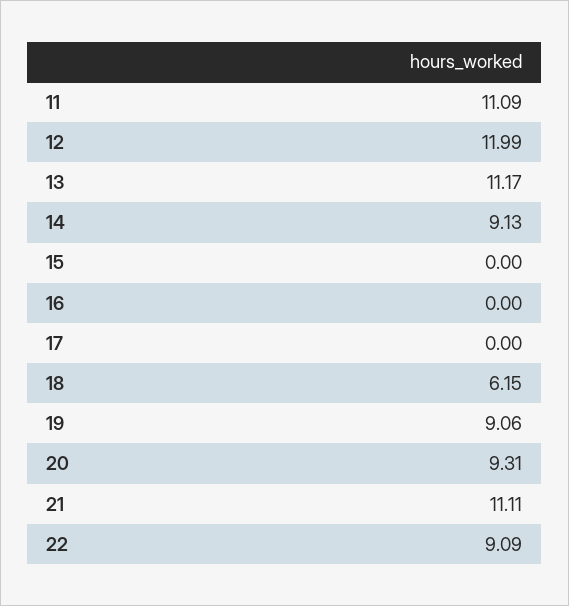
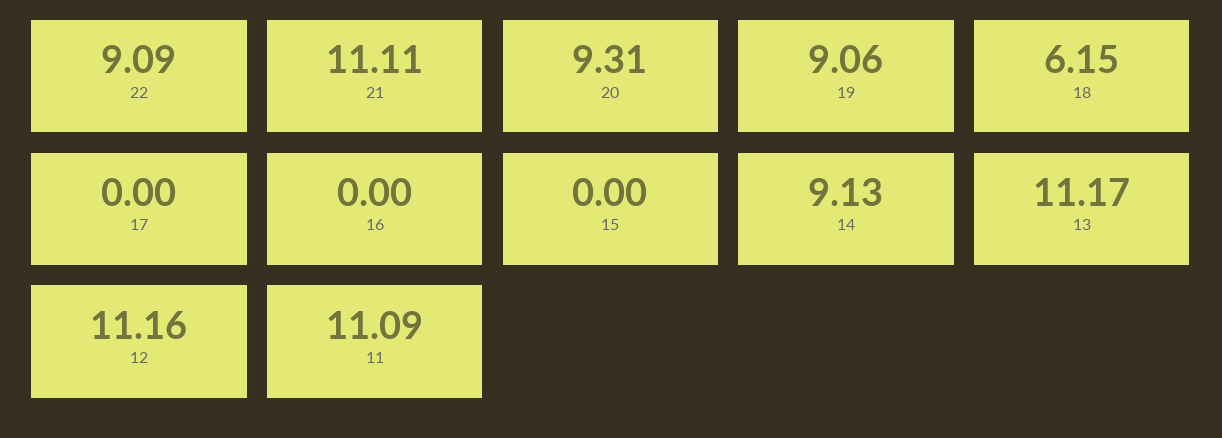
12: 11.99 -> 11.16

